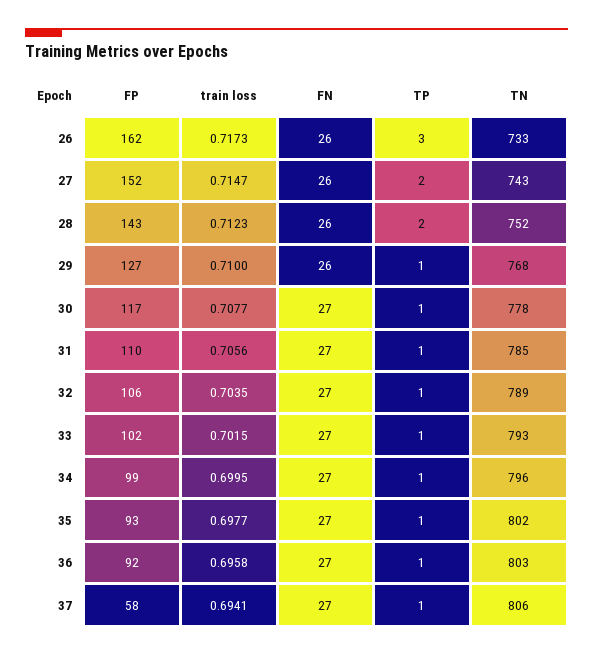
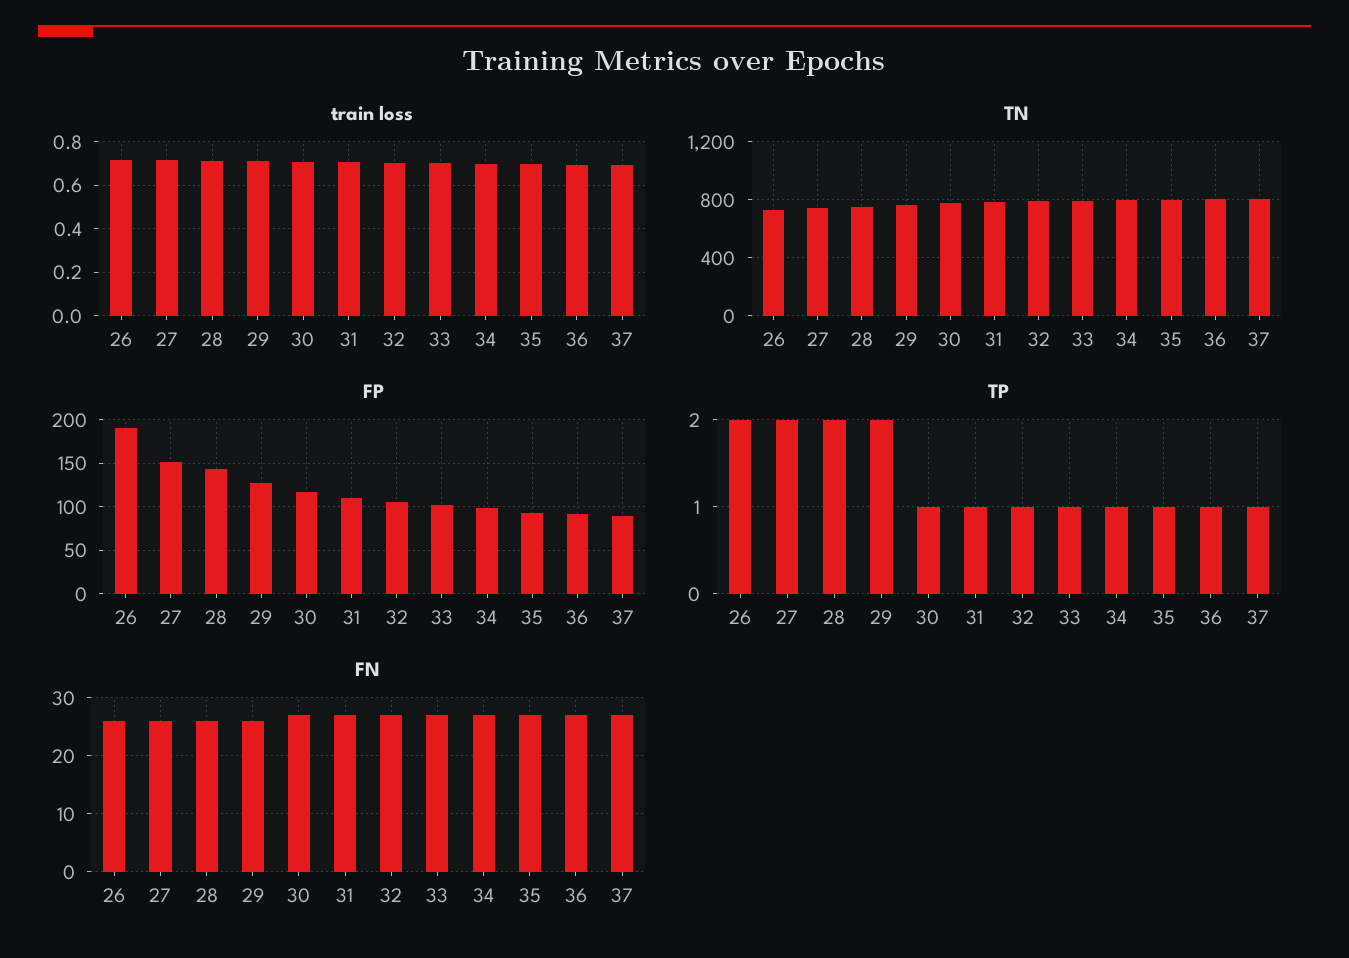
FP, 26: 162 -> 190
TP, 26: 3 -> 2
TP, 29: 1 -> 2
FP, 37: 58 -> 90

